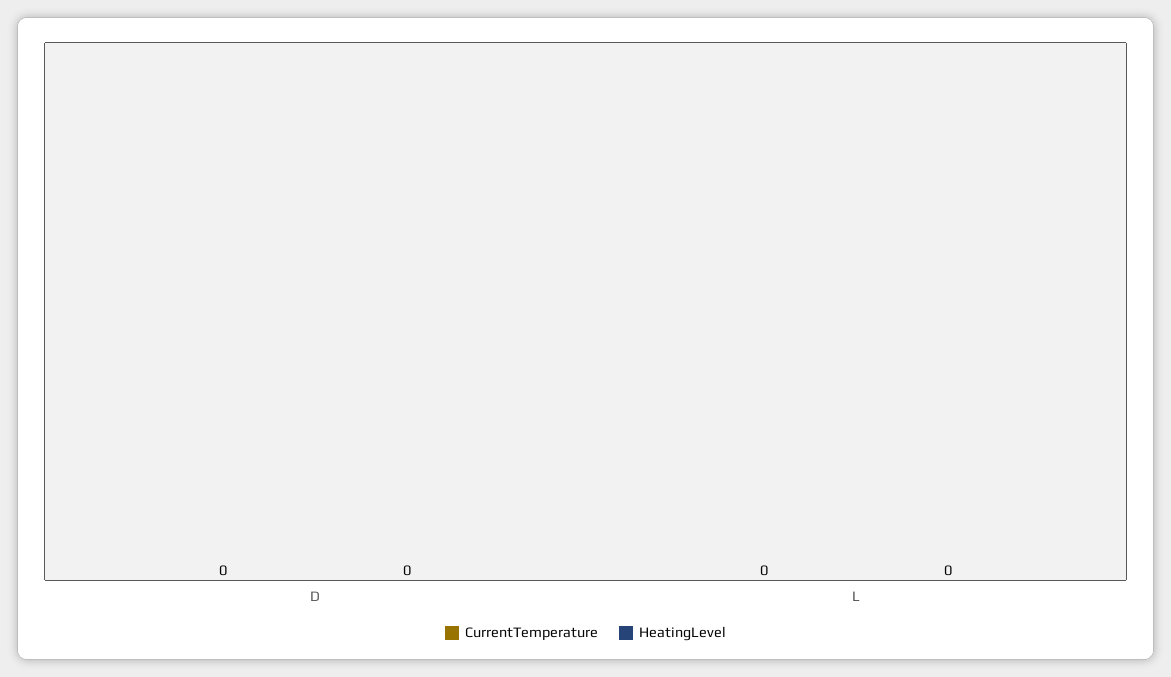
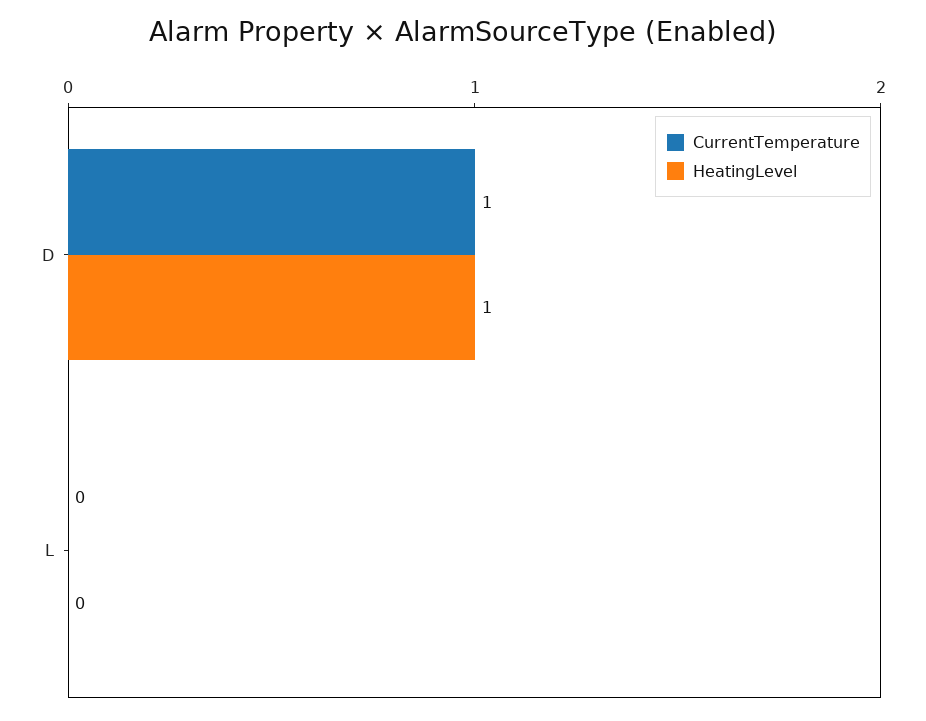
CurrentTemperature, D: 0 -> 1
HeatingLevel, D: 0 -> 1

